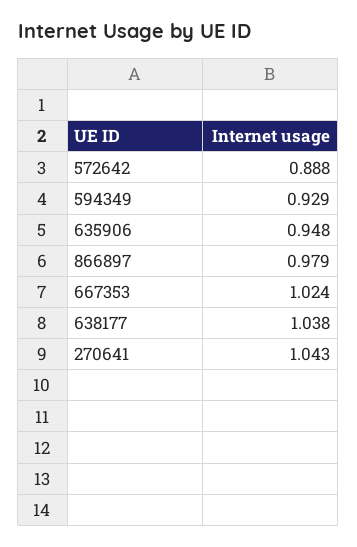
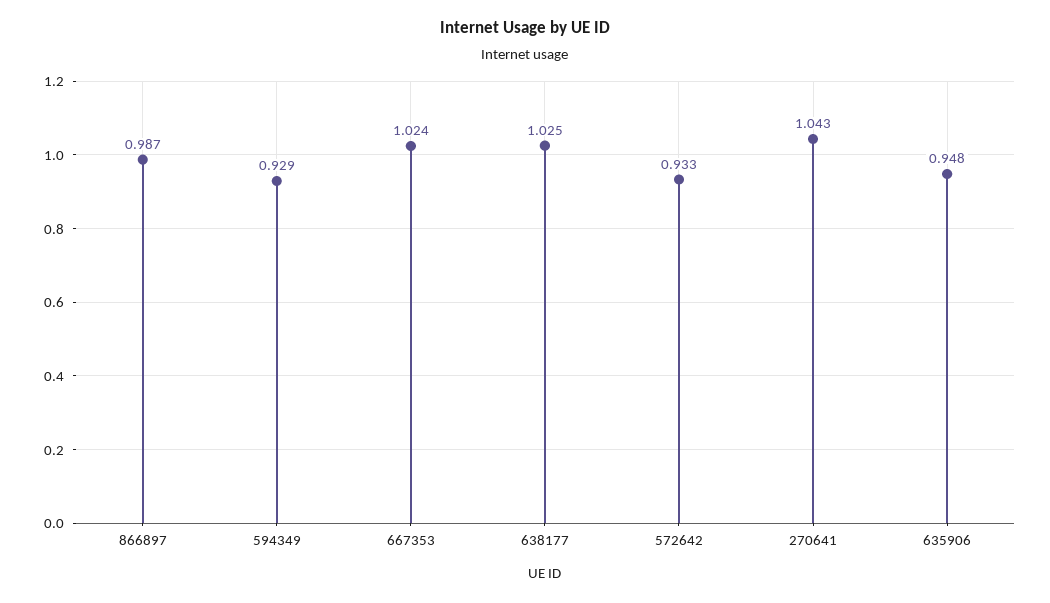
572642: 0.888 -> 0.933
866897: 0.979 -> 0.987
638177: 1.038 -> 1.025

